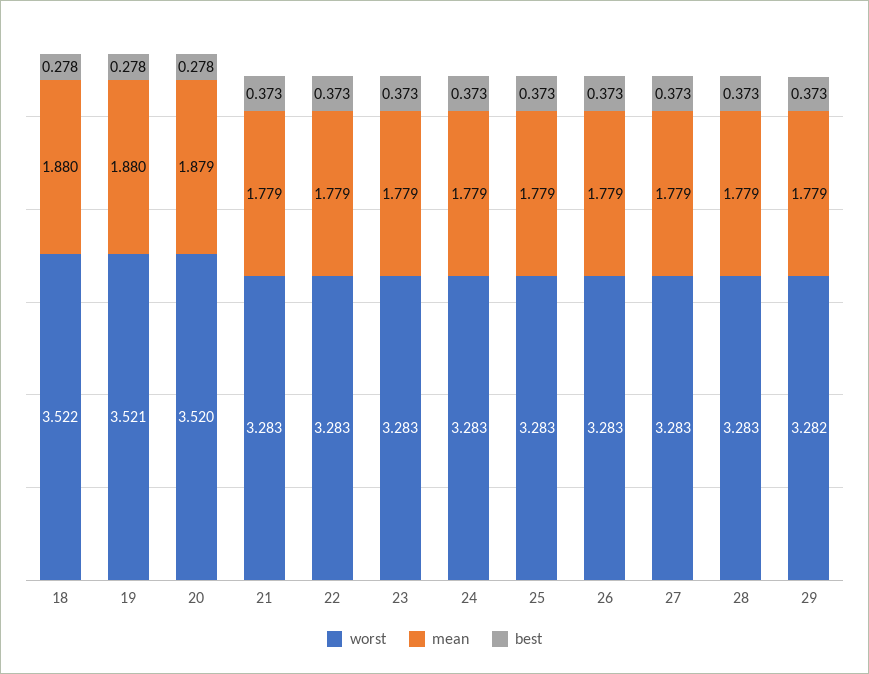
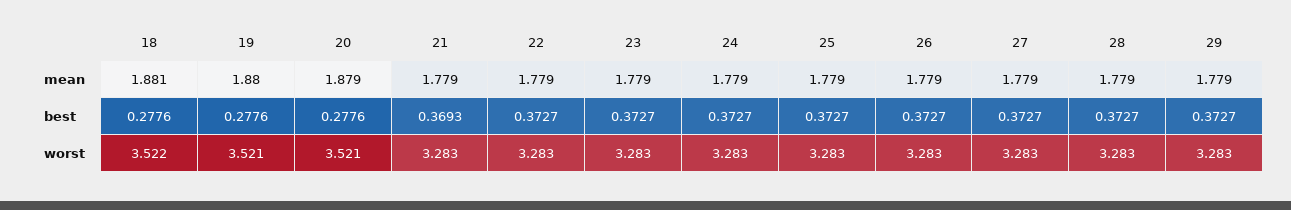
mean, 18: 1.88 -> 1.881
worst, 20: 3.52 -> 3.521
best, 21: 0.373 -> 0.3693
worst, 29: 3.282 -> 3.283

